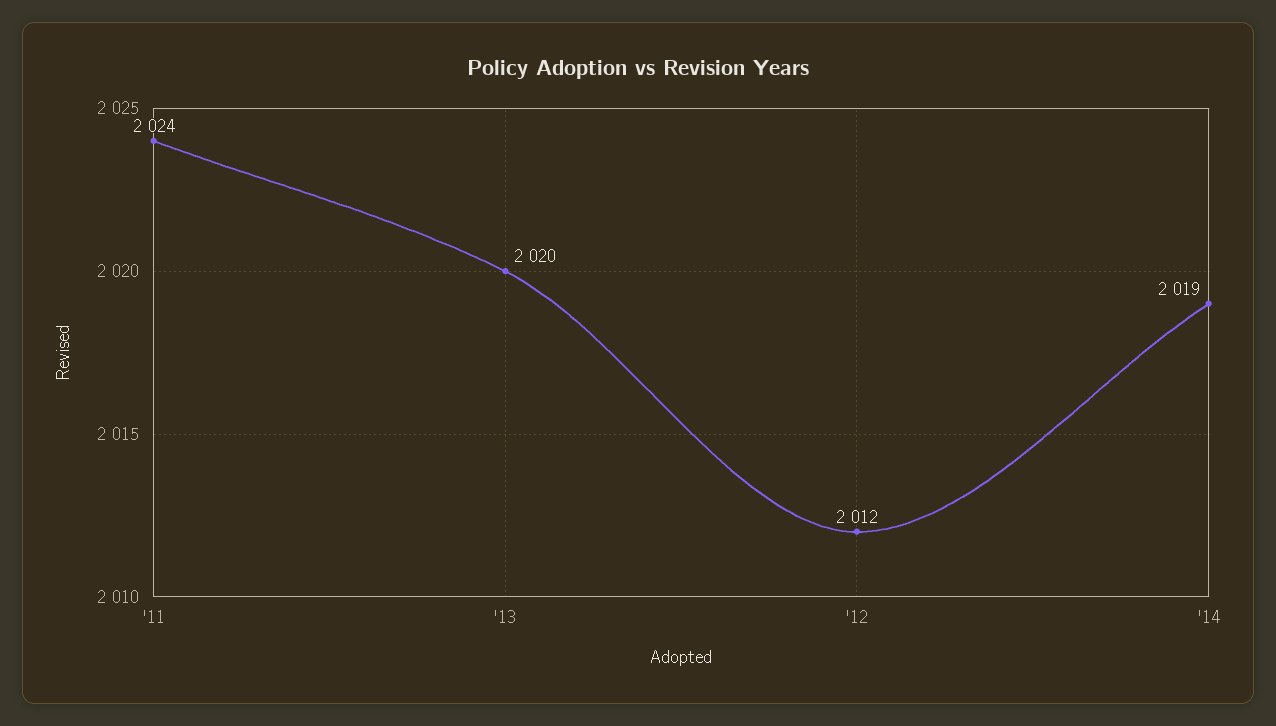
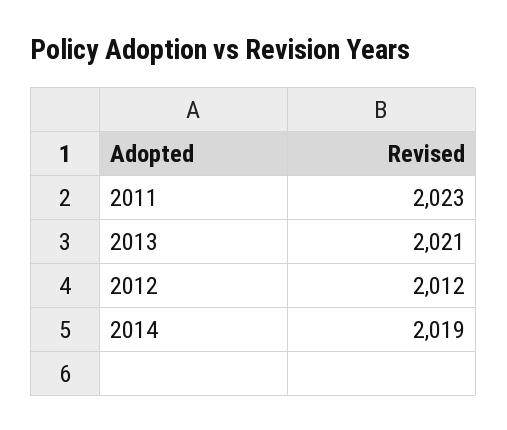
'11: 2024 -> 2023
'13: 2020 -> 2021

